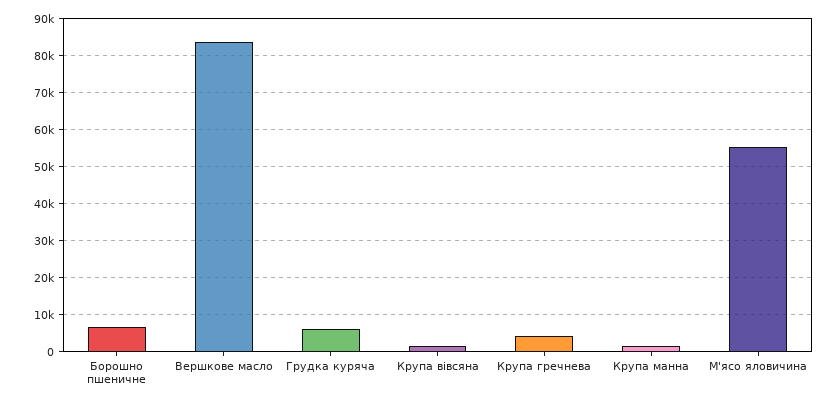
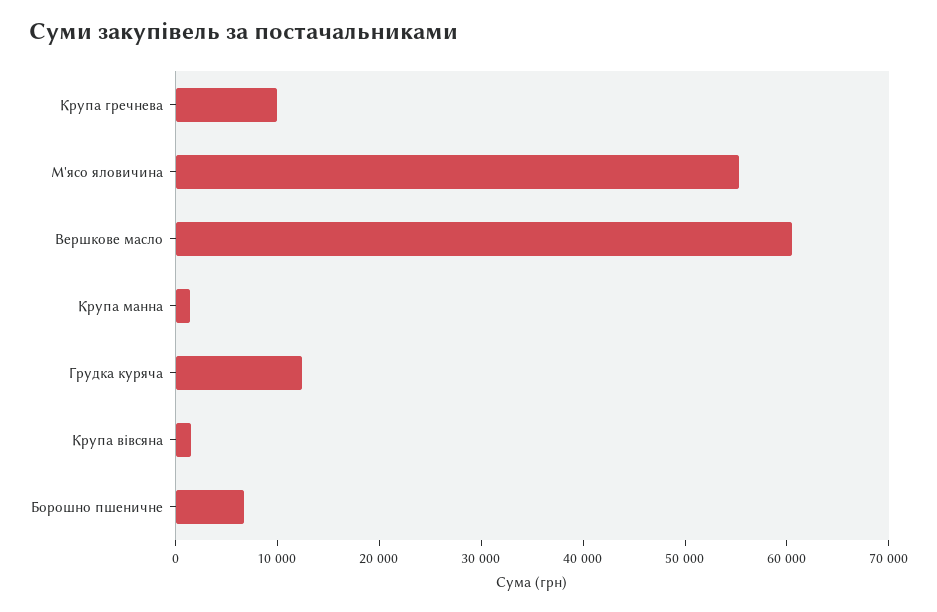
Вершкове масло: 84000 -> 60000
Грудка куряча: 6000 -> 12000
Крупа гречнева: 4000 -> 10000

